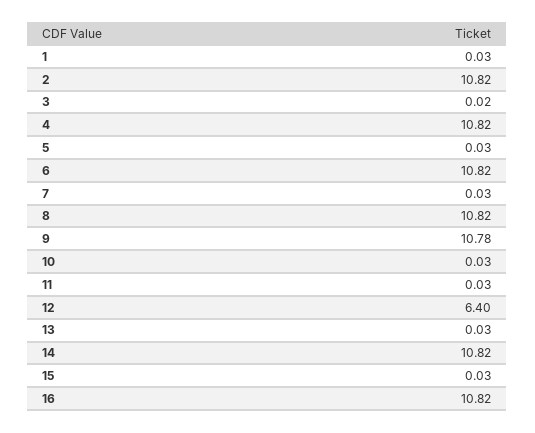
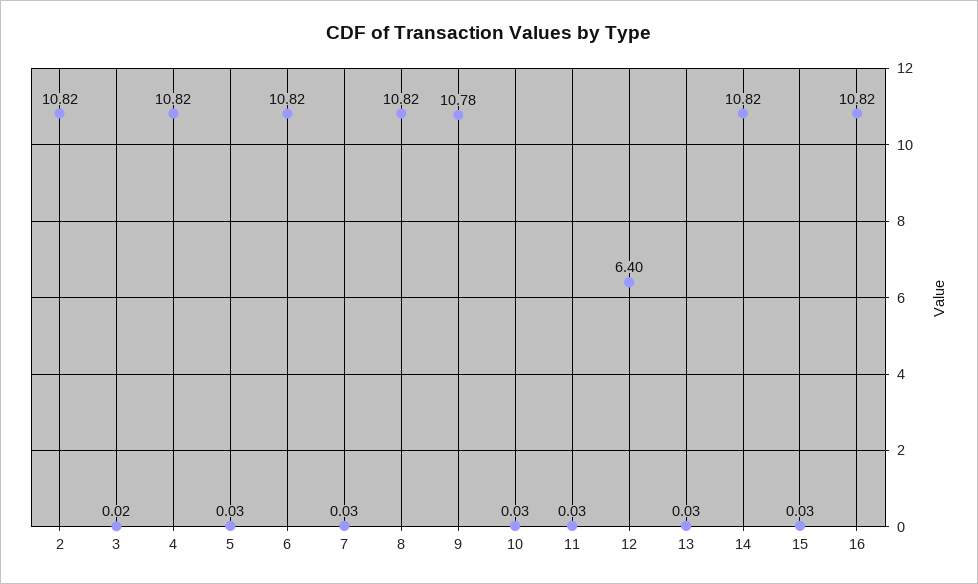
1: 0.03 -> none

